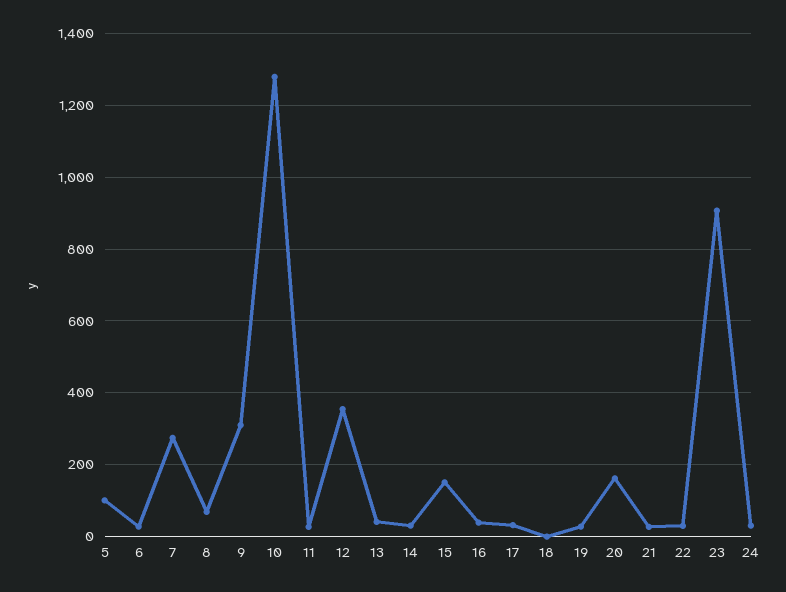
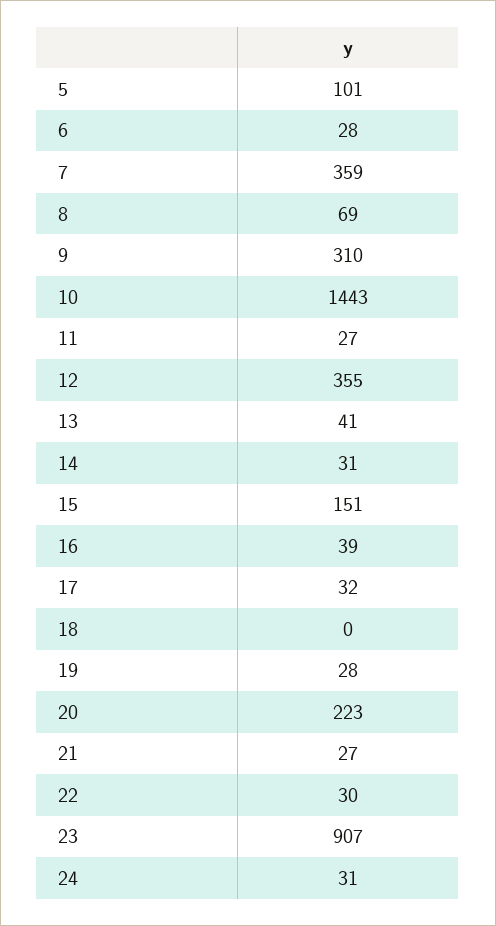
7: 280 -> 359
10: 1280 -> 1443
20: 160 -> 223

